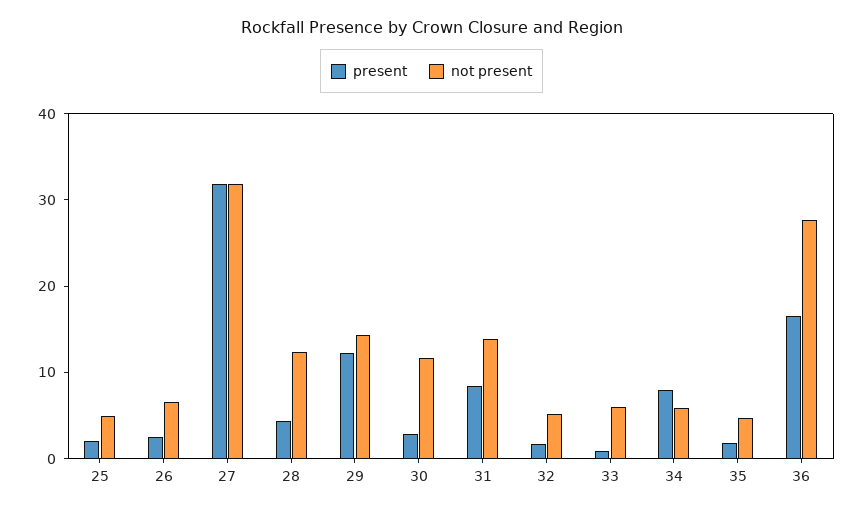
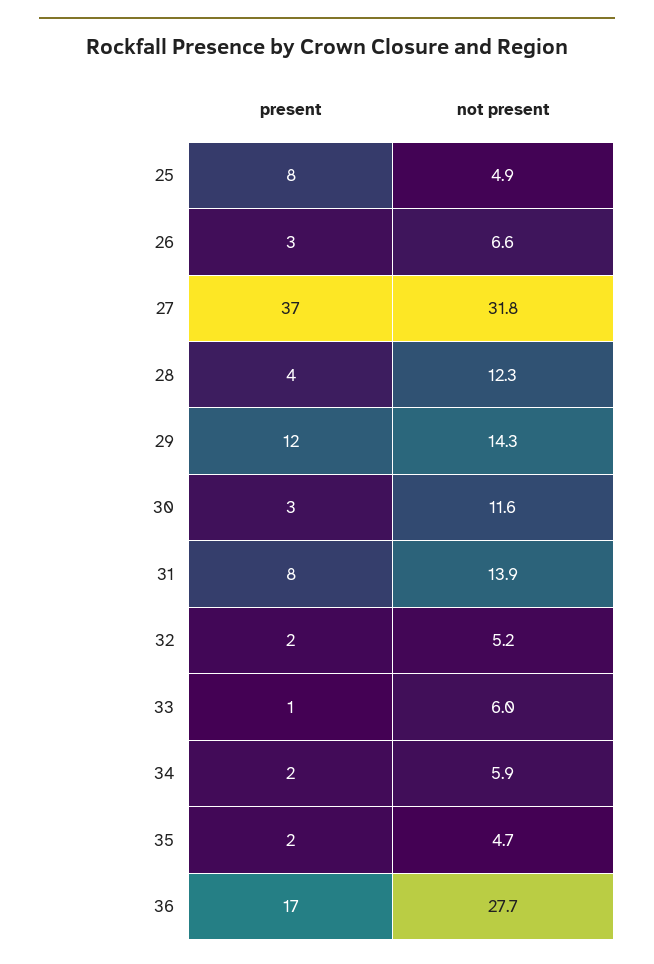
present, 25: 2 -> 8
present, 27: 32 -> 37
present, 34: 8 -> 2

